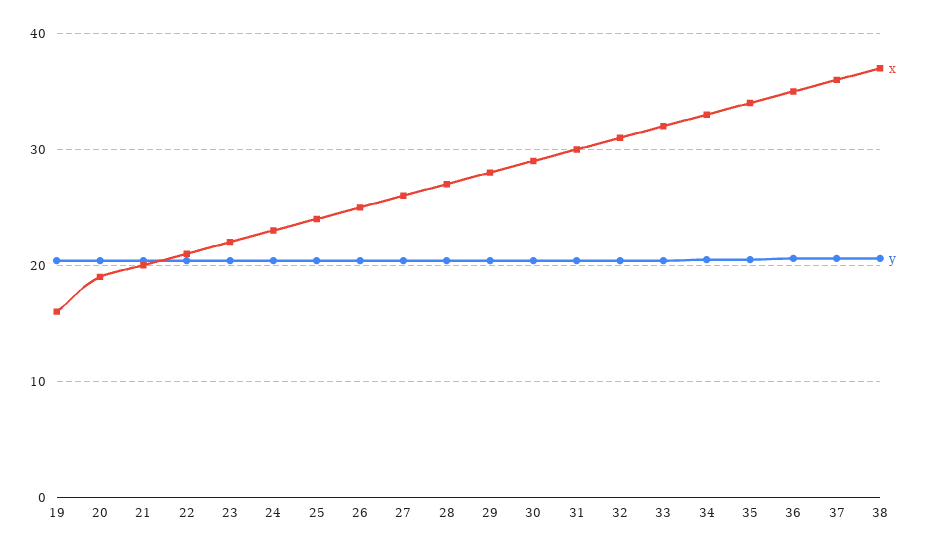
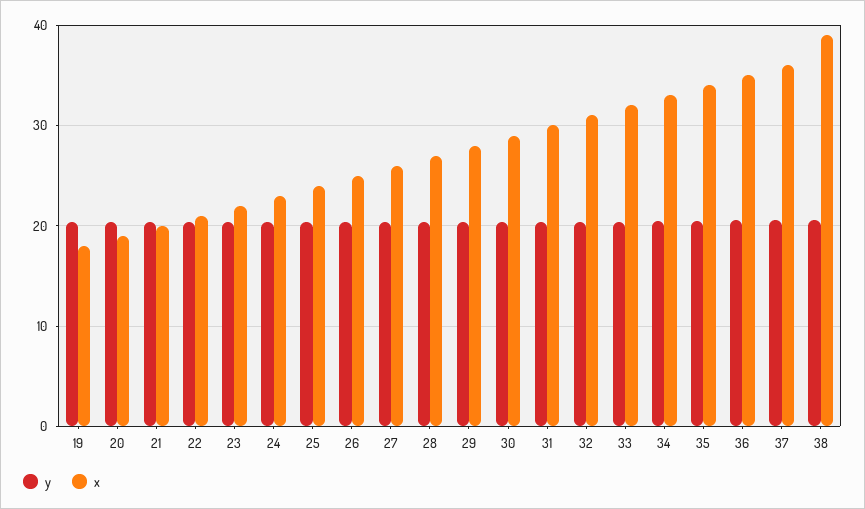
x, 19: 16 -> 18
x, 38: 37 -> 39

